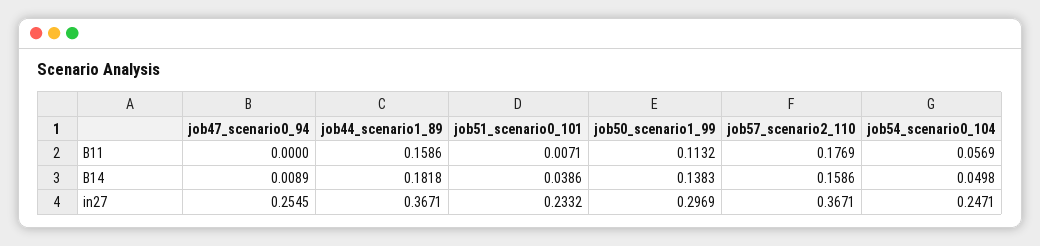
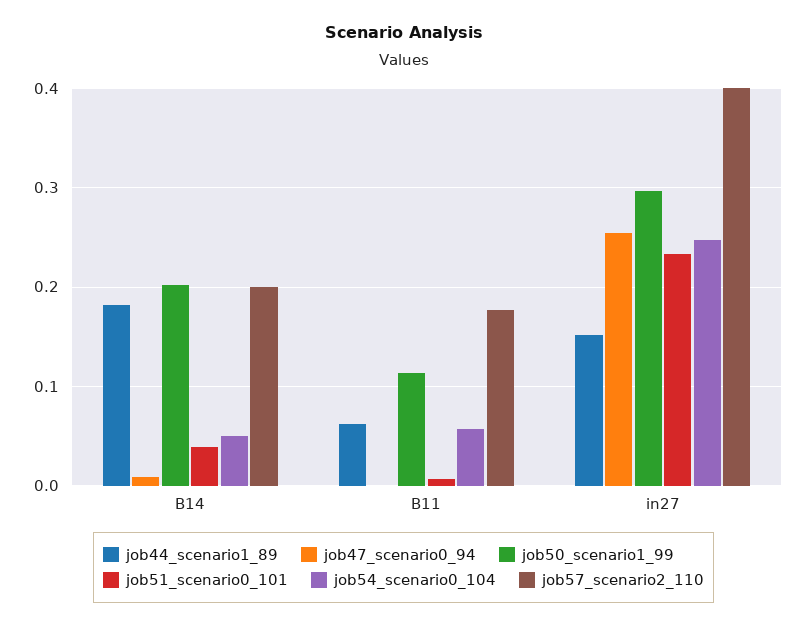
job44_scenario1_89, B11: 0.1586 -> 0.06
job50_scenario1_99, B14: 0.1383 -> 0.2
job57_scenario2_110, B14: 0.1586 -> 0.2
job44_scenario1_89, in27: 0.3671 -> 0.15
job57_scenario2_110, in27: 0.3671 -> 0.4

